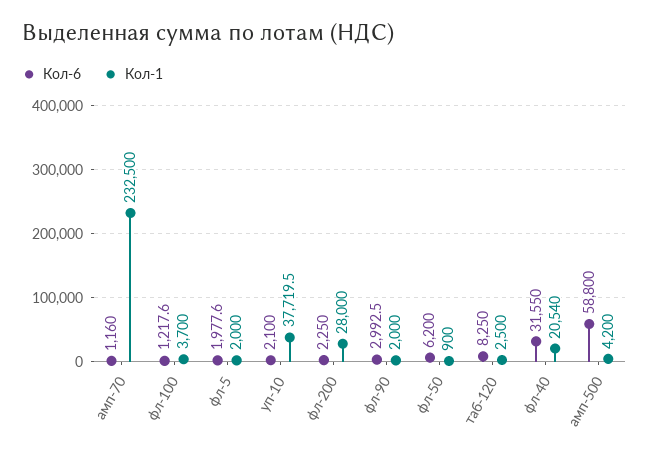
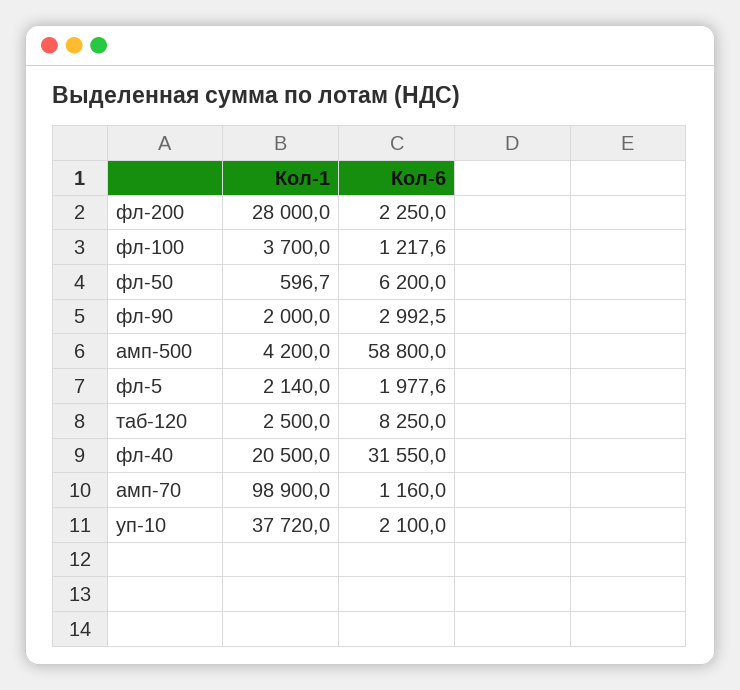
Кол-1, амп-70: 232500 -> 98900
Кол-1, фл-5: 2000 -> 2140
Кол-1, уп-10: 37719.5 -> 37720
Кол-1, фл-50: 900 -> 596.7
Кол-1, фл-40: 20540 -> 20500

